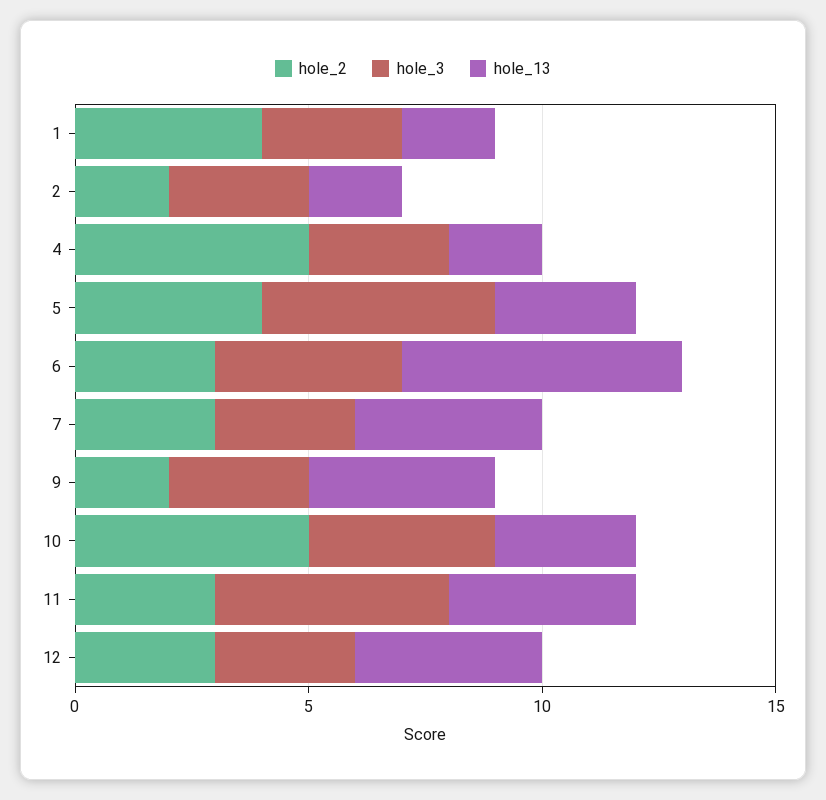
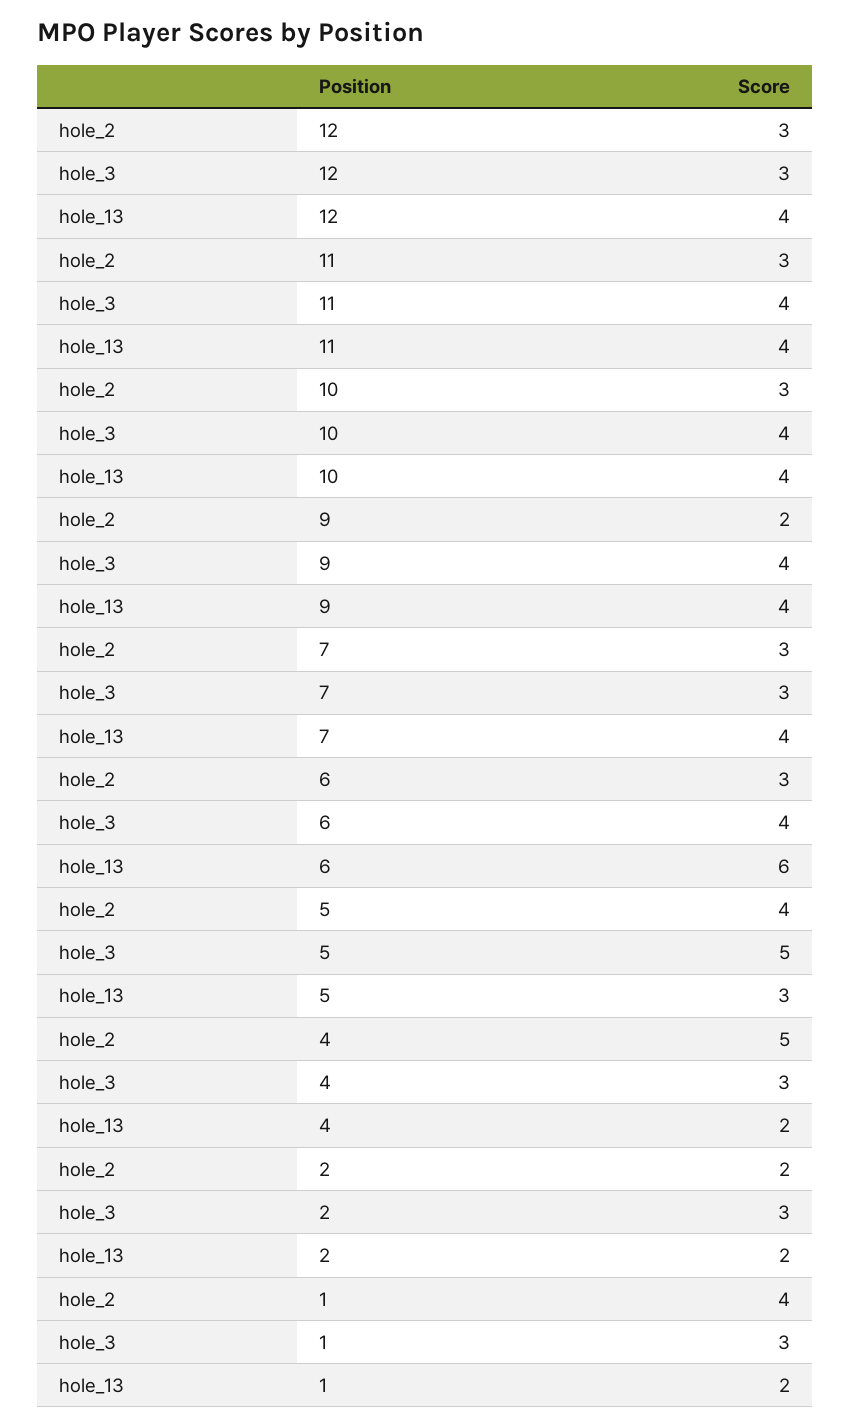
hole_3, 9: 3 -> 4
hole_2, 10: 5 -> 3
hole_13, 10: 3 -> 4
hole_3, 11: 5 -> 4

